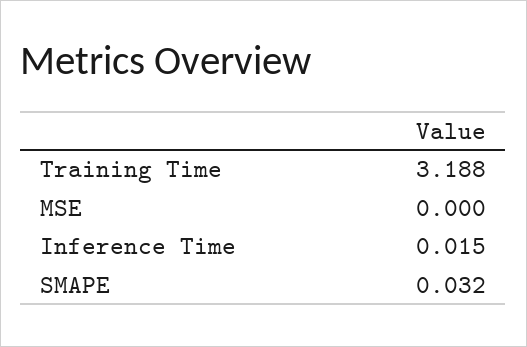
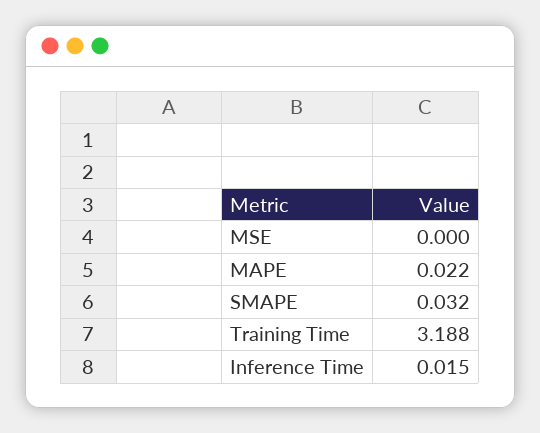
MAPE: none -> 0.022

